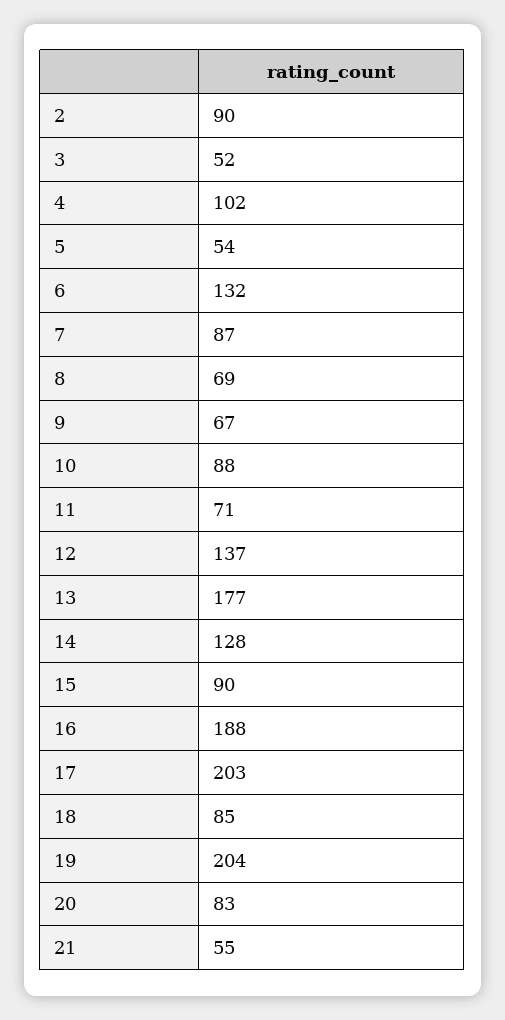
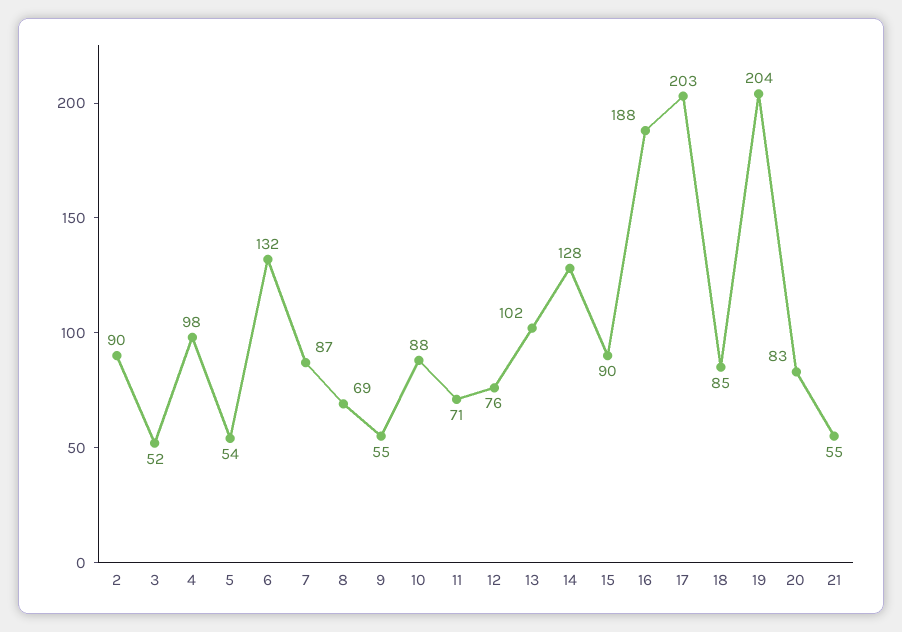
4: 102 -> 98
9: 67 -> 55
12: 137 -> 76
13: 177 -> 102

